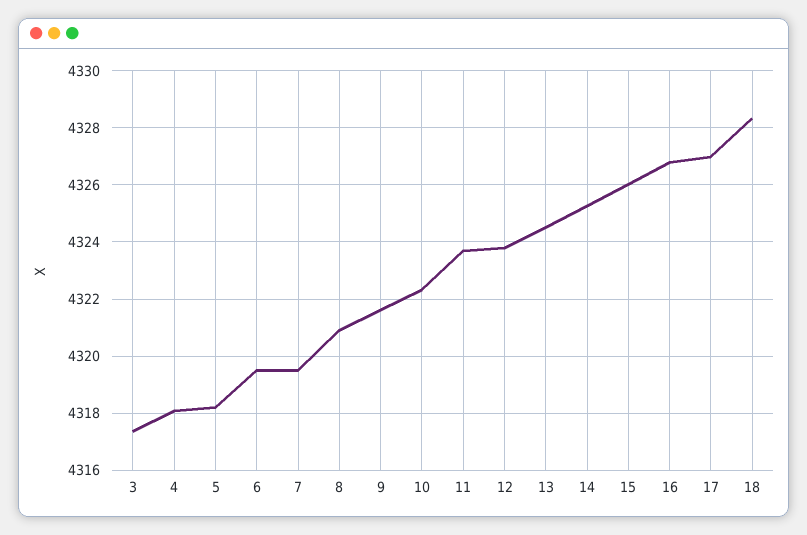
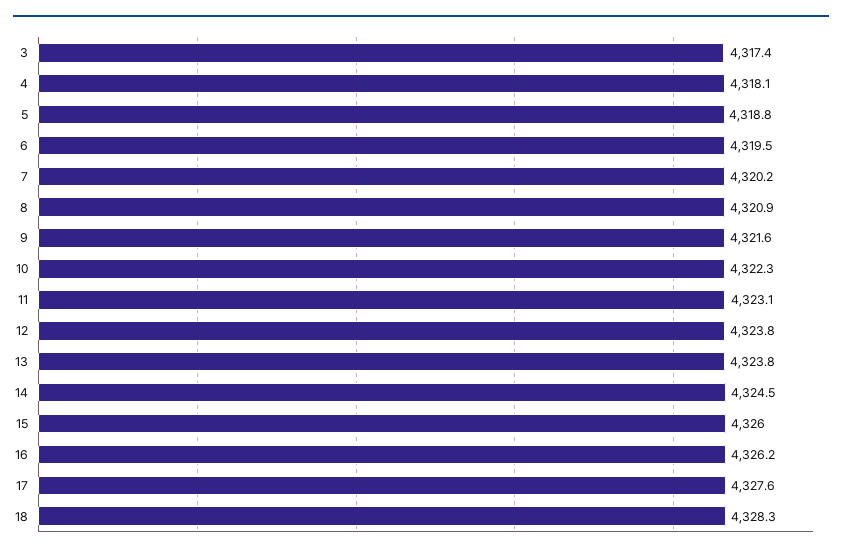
5: 4318.25 -> 4318.8
7: 4319.5 -> 4320.2
11: 4323.75 -> 4323.1
13: 4324.5 -> 4323.8
14: 4325.25 -> 4324.5
16: 4326.75 -> 4326.2
17: 4327 -> 4327.6

